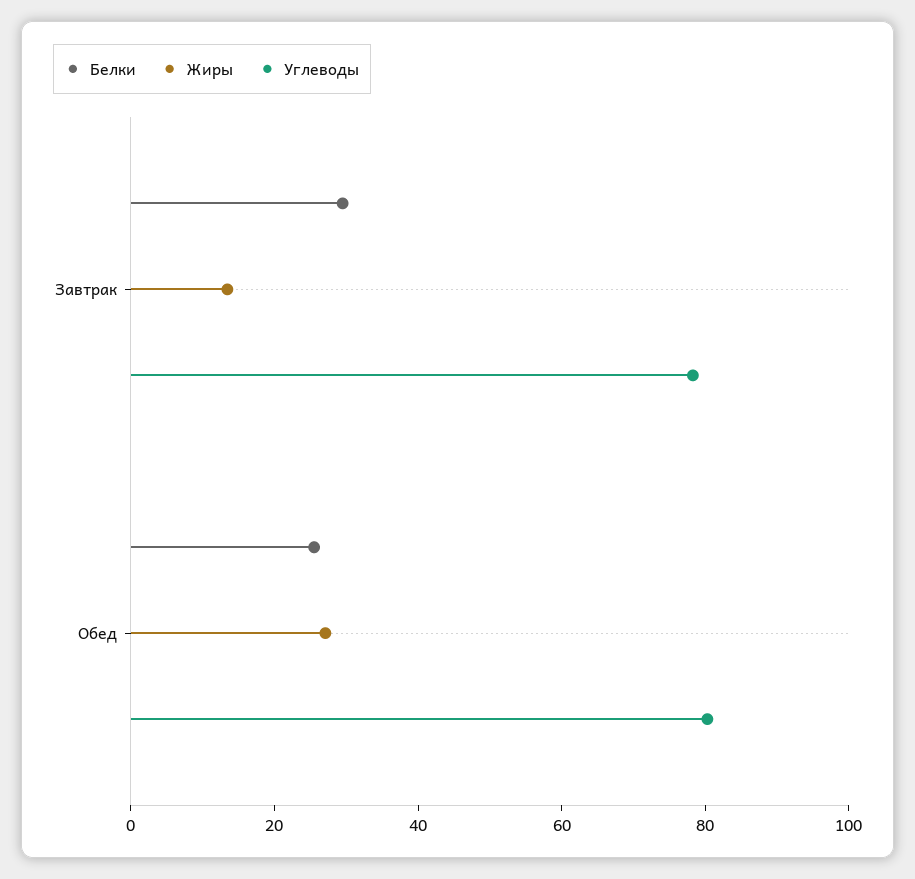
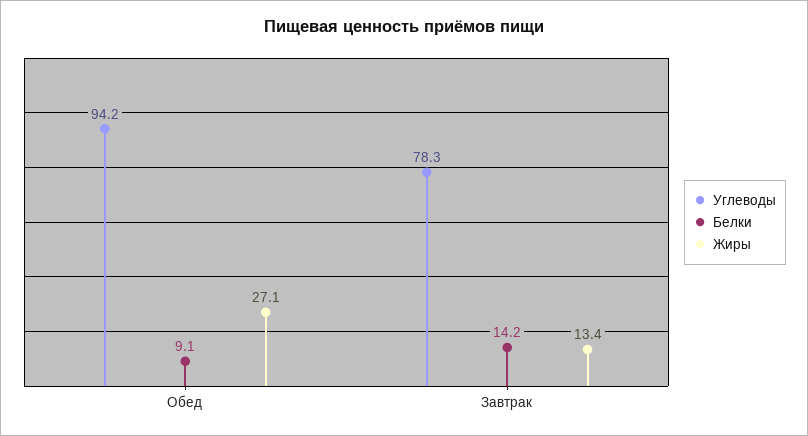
Белки, Завтрак: 30 -> 14.2
Белки, Обед: 25 -> 9.1
Углеводы, Обед: 80 -> 94.2

